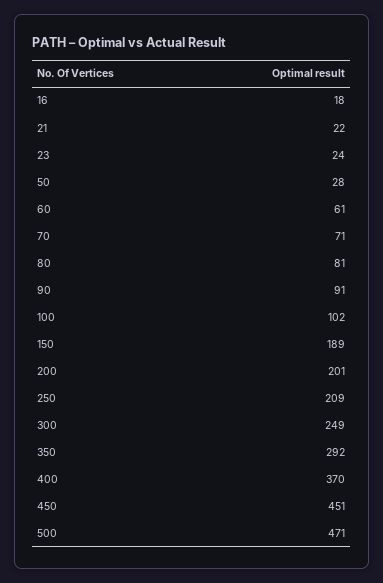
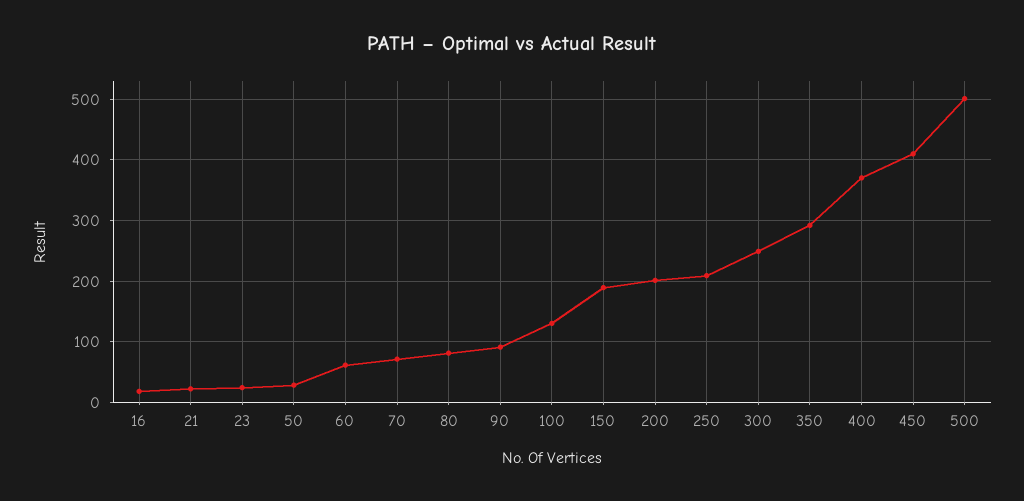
100: 102 -> 130
450: 451 -> 410
500: 471 -> 500

